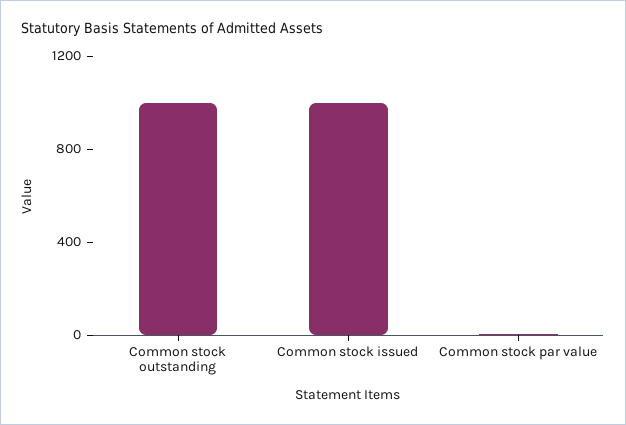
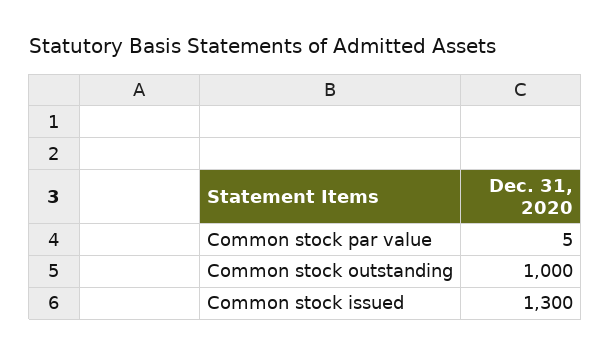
Common stock issued: 1000 -> 1300

